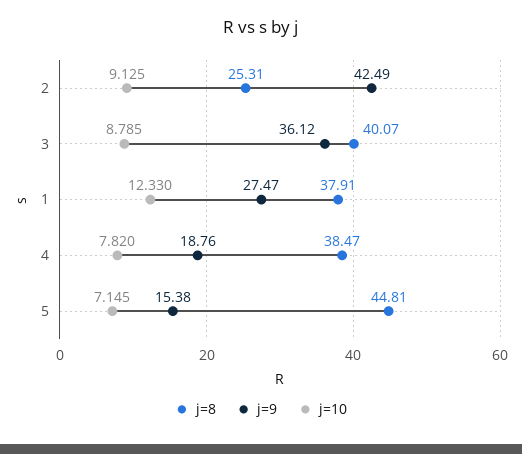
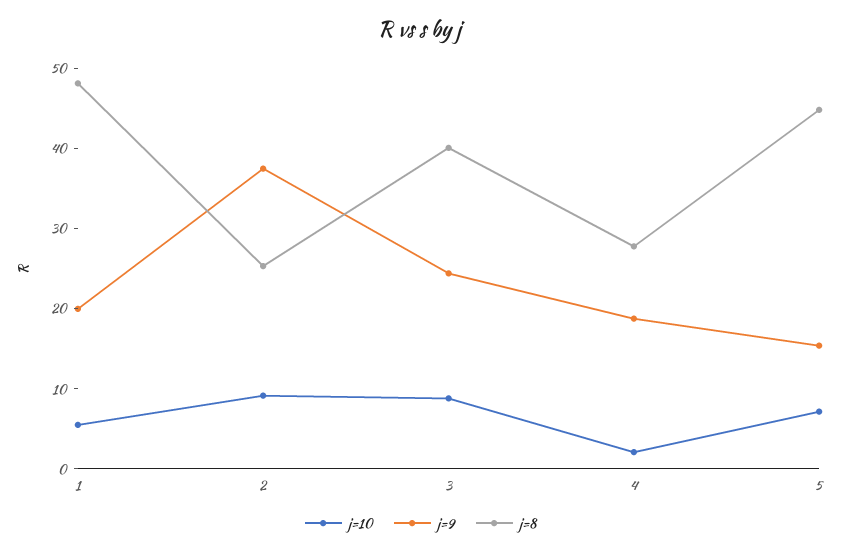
j=9, 2: 42.49 -> 38
j=9, 3: 36.12 -> 24
j=8, 1: 37.91 -> 48
j=9, 1: 27.47 -> 20
j=10, 1: 12.33 -> 6
j=8, 4: 38.47 -> 28
j=10, 4: 7.82 -> 2

